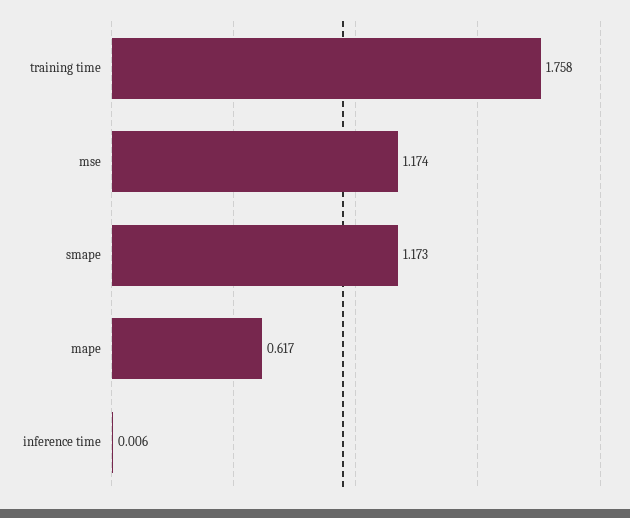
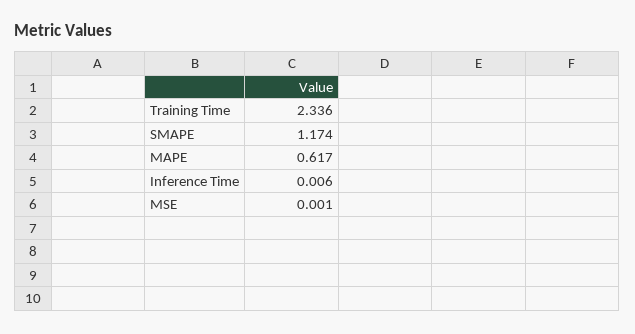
training time: 1.758 -> 2.336
mse: 1.174 -> 0.001
smape: 1.173 -> 1.174

